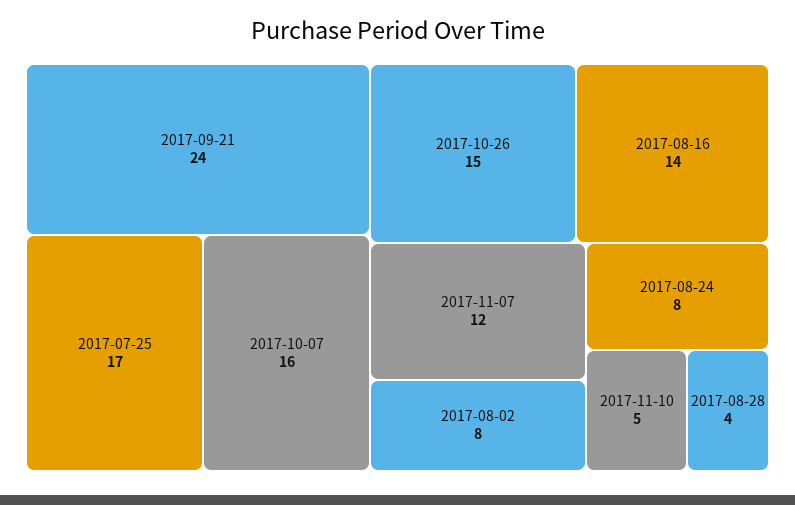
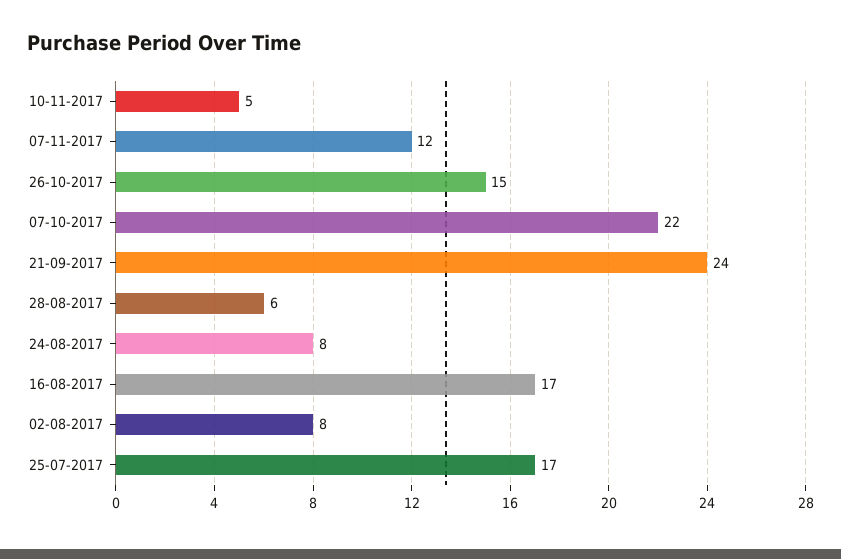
2017-10-07: 16 -> 22
2017-08-16: 14 -> 17
2017-08-28: 4 -> 6

